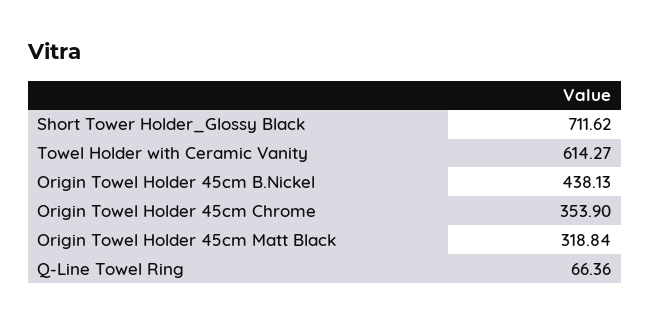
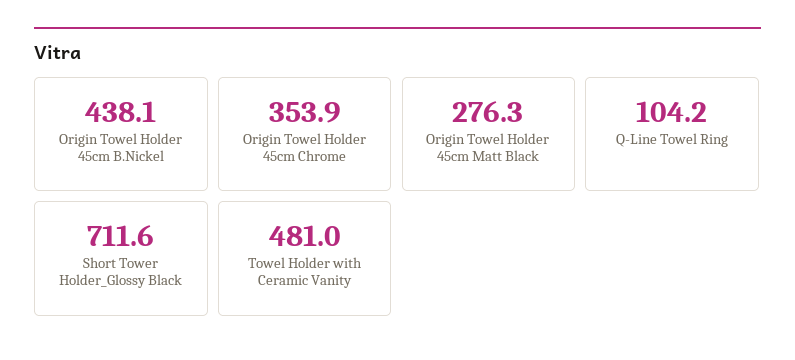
Towel Holder with Ceramic Vanity: 614.27 -> 481
Origin Towel Holder 45cm Matt Black: 318.84 -> 276.3
Q-Line Towel Ring: 66.36 -> 104.2

